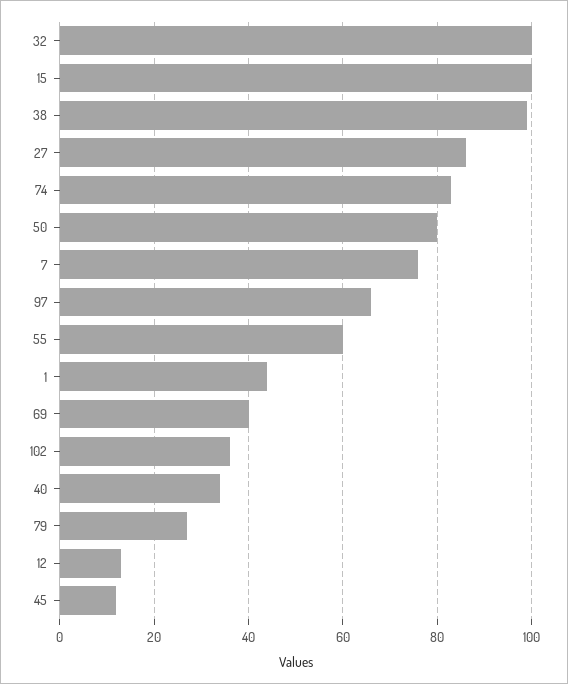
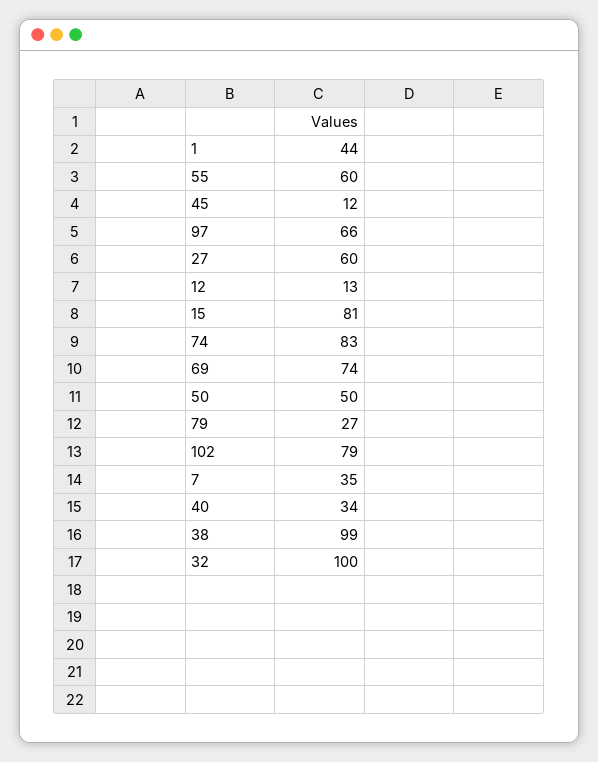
15: 100 -> 81
27: 85 -> 60
50: 80 -> 50
7: 75 -> 35
69: 40 -> 74
102: 35 -> 79

